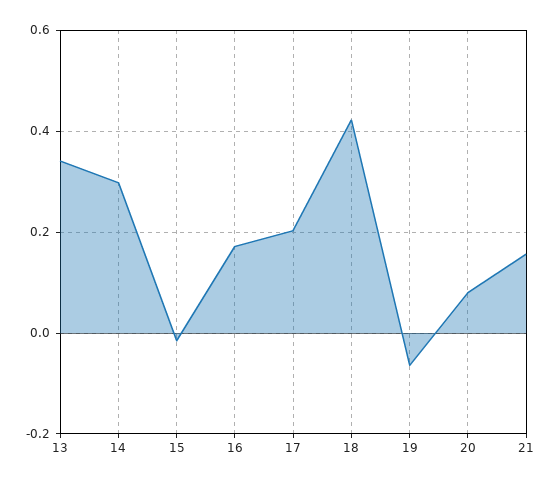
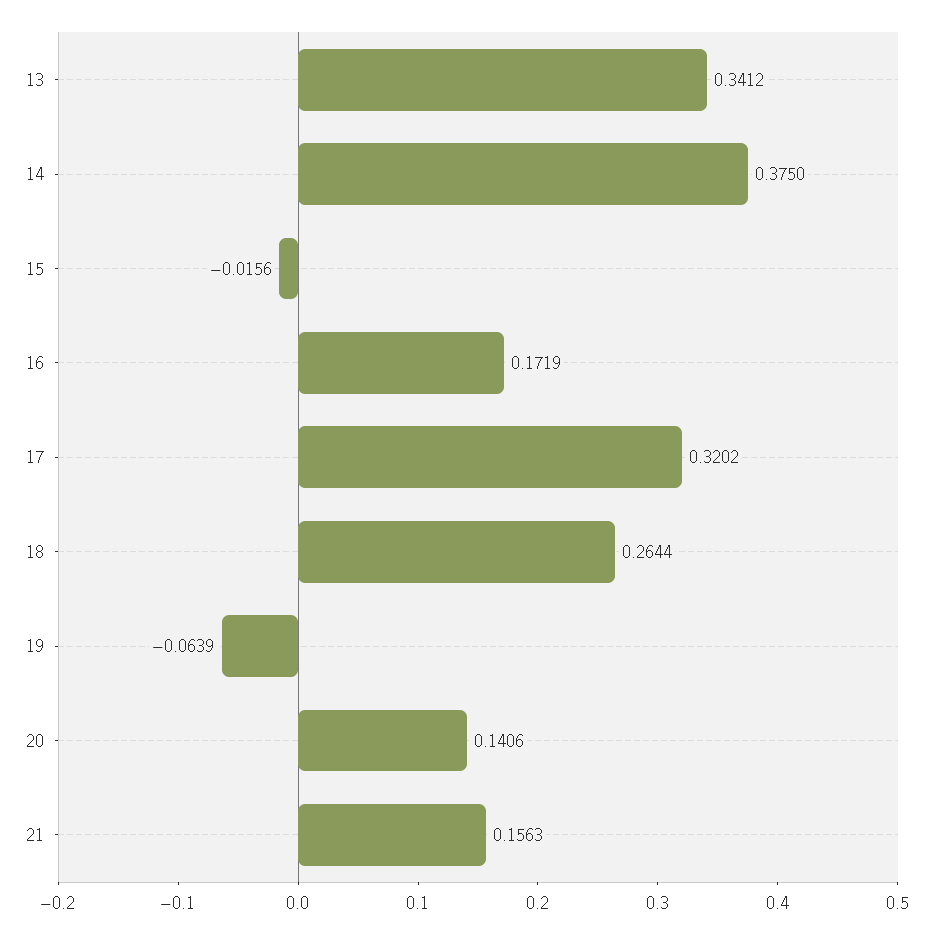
14: 0.3 -> 0.375
17: 0.2 -> 0.3202
18: 0.42 -> 0.2644
20: 0.08 -> 0.1406

